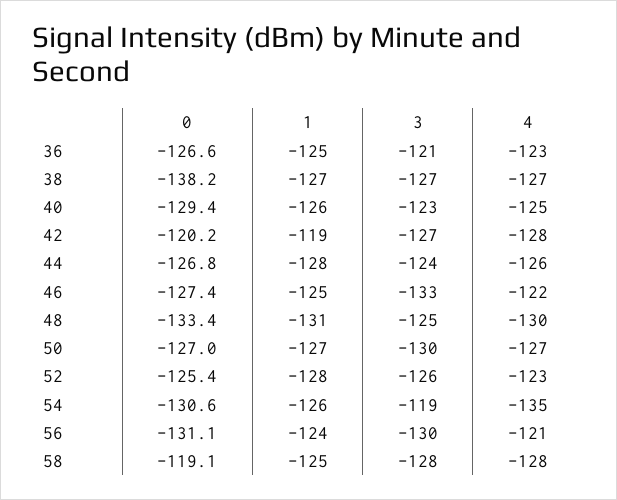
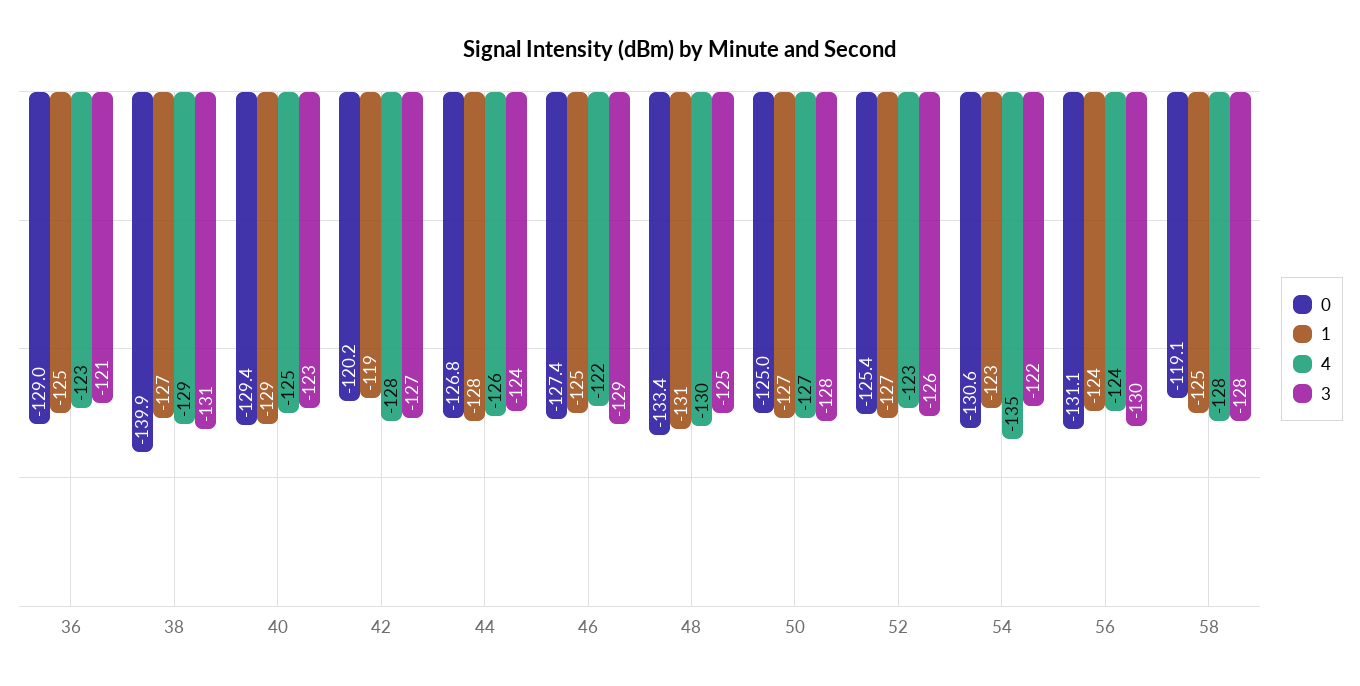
0, 36: -126.6 -> -129
0, 38: -138.2 -> -139.9
3, 38: -127 -> -131
4, 38: -127 -> -129
1, 40: -126 -> -129
3, 46: -133 -> -129
0, 50: -127 -> -125
3, 50: -130 -> -128
1, 52: -128 -> -127
1, 54: -126 -> -123
3, 54: -119 -> -122
4, 56: -121 -> -124

